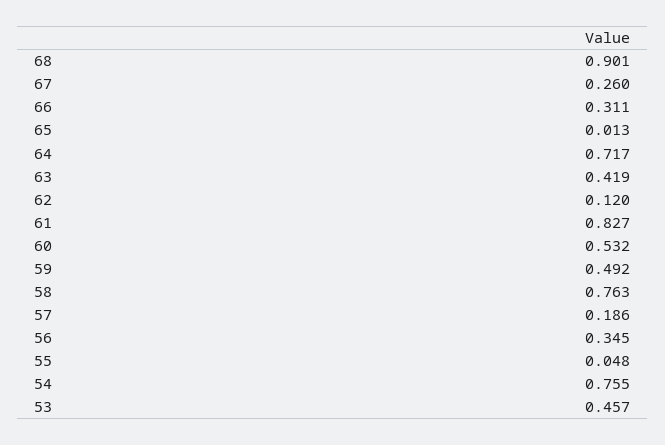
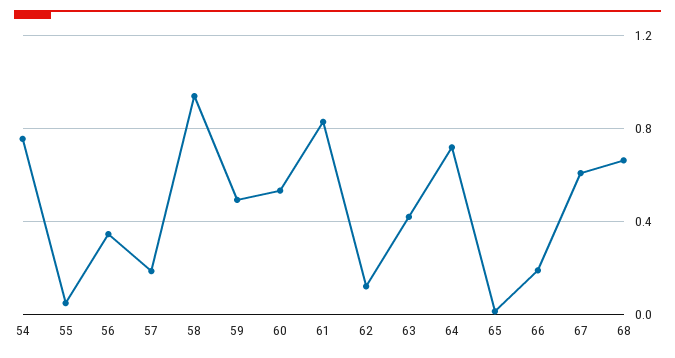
68: 0.901 -> 0.65
67: 0.26 -> 0.6
66: 0.311 -> 0.2
58: 0.763 -> 0.95
53: 0.457 -> none

